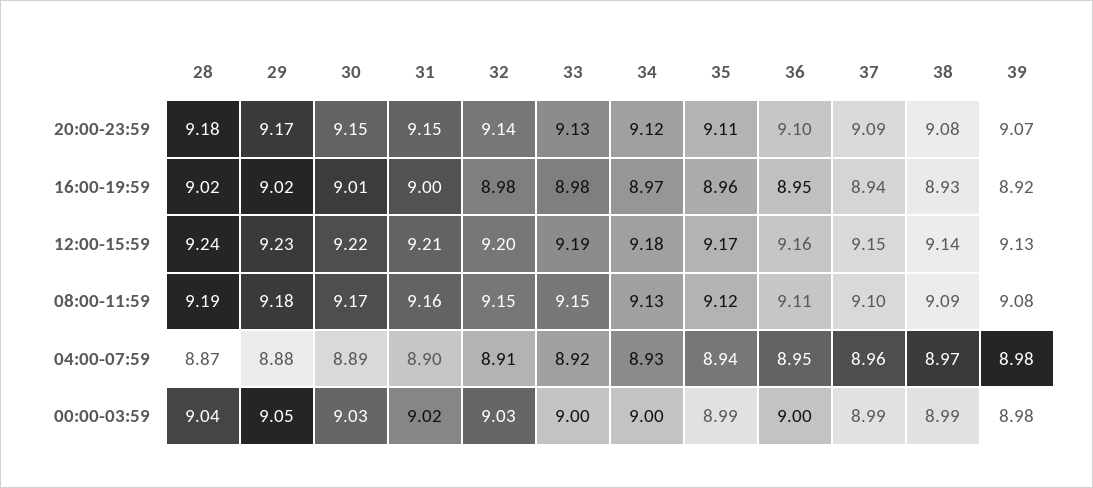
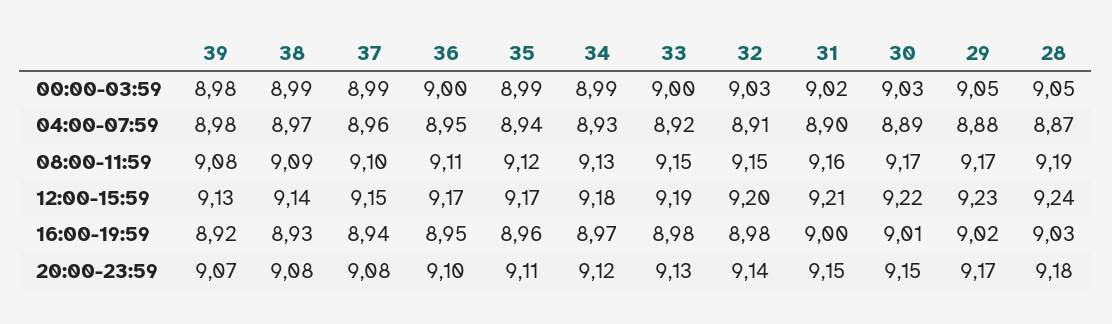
37, 20:00-23:59: 9.09 -> 9.08
28, 16:00-19:59: 9.02 -> 9.03
36, 12:00-15:59: 9.16 -> 9.17
29, 08:00-11:59: 9.18 -> 9.17
28, 00:00-03:59: 9.04 -> 9.05
34, 00:00-03:59: 9 -> 8.99

